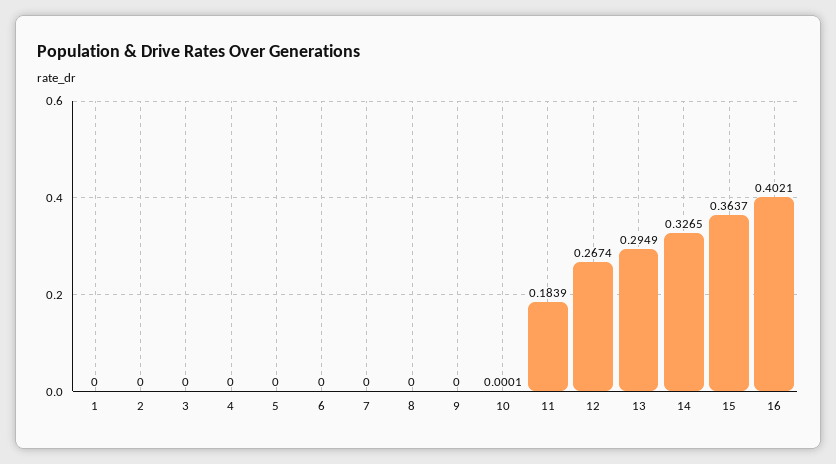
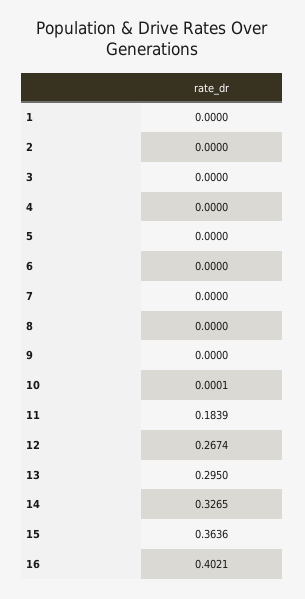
13: 0.2949 -> 0.295
15: 0.3637 -> 0.3636

